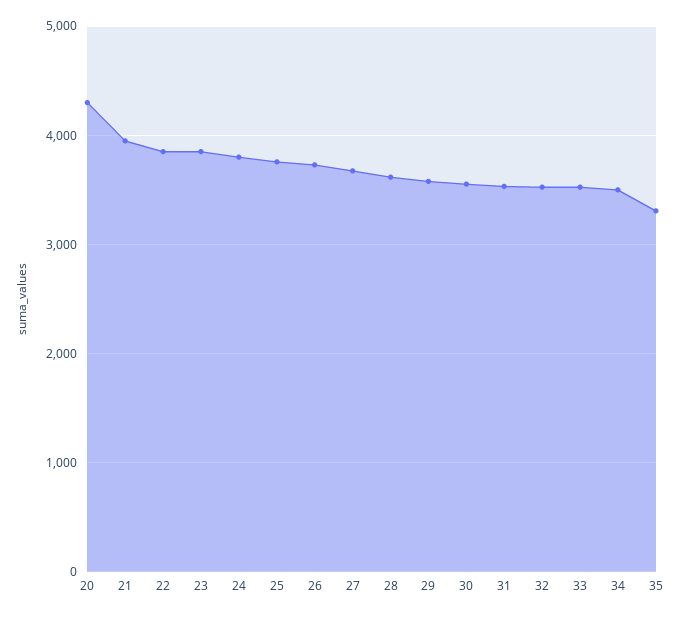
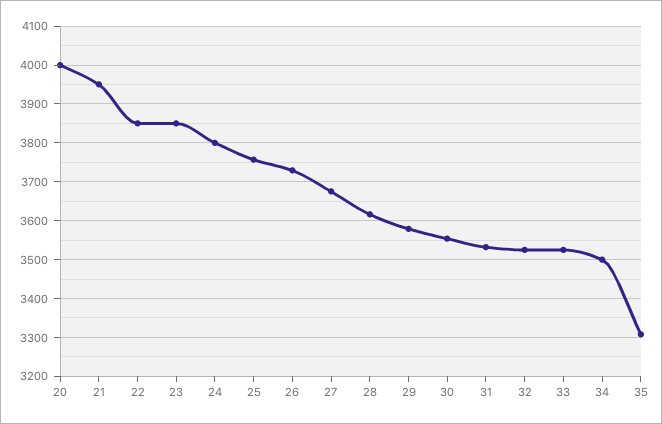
20: 4300 -> 4000

